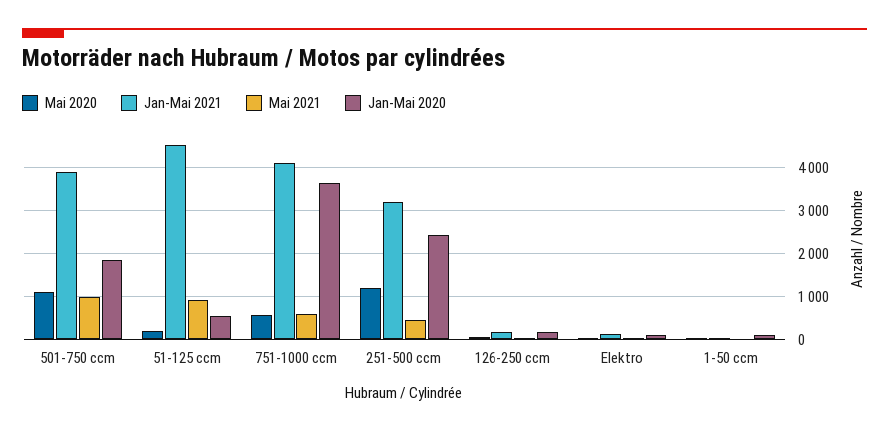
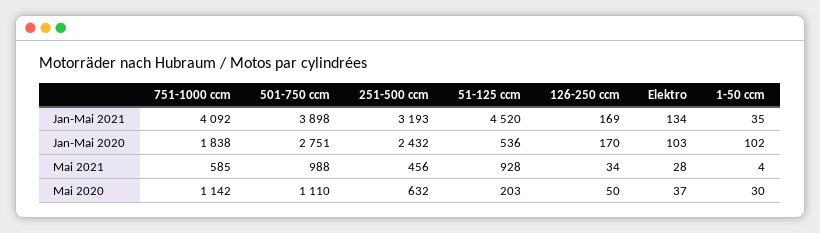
Jan-Mai 2020, 501-750 ccm: 1800 -> 2751
Mai 2020, 751-1000 ccm: 600 -> 1142
Jan-Mai 2020, 751-1000 ccm: 3600 -> 1838
Mai 2020, 251-500 ccm: 1200 -> 632

